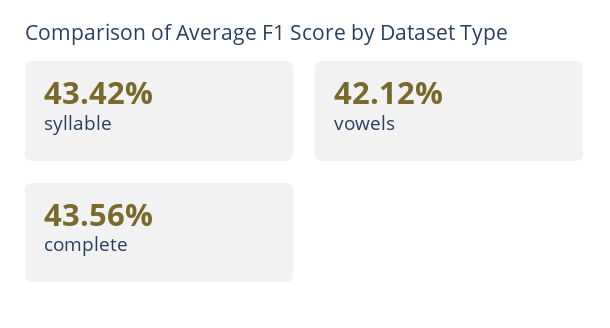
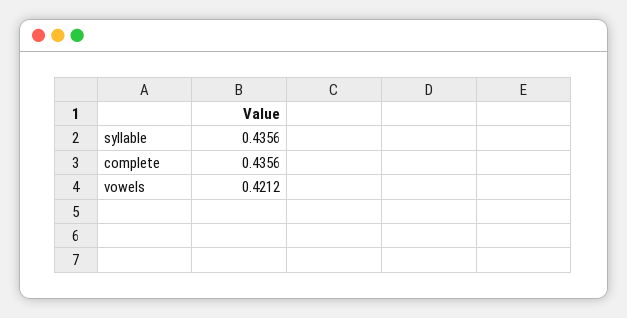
syllable: 0.4342 -> 0.4356

